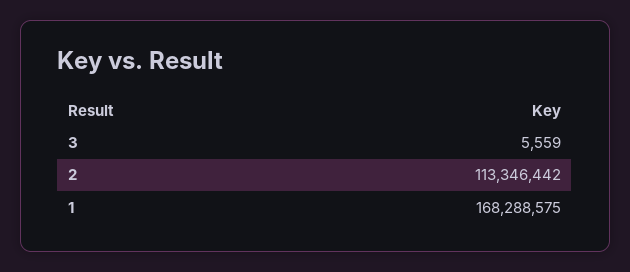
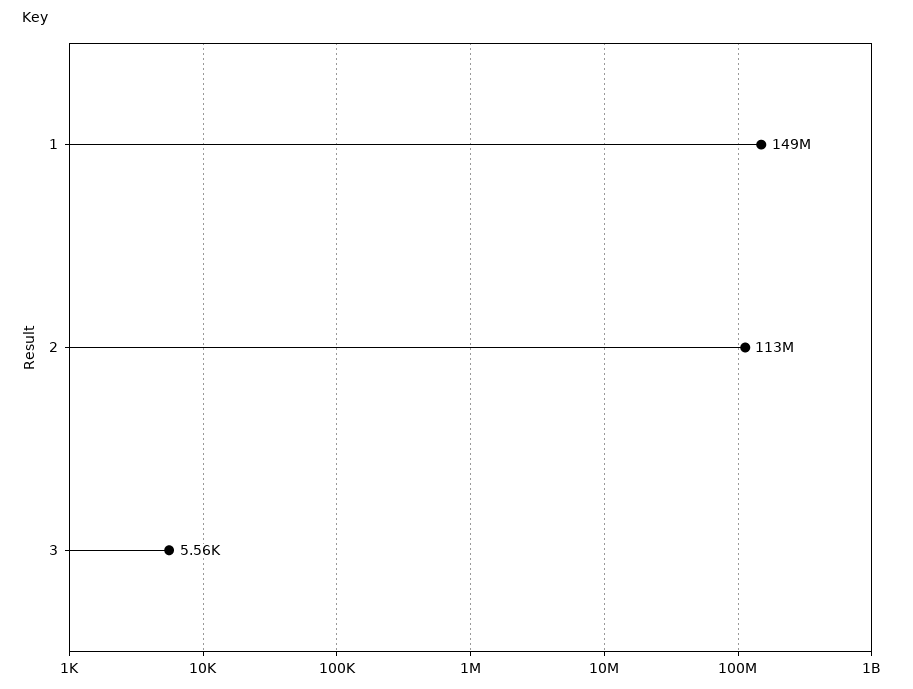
1: 168288575 -> 149000000

